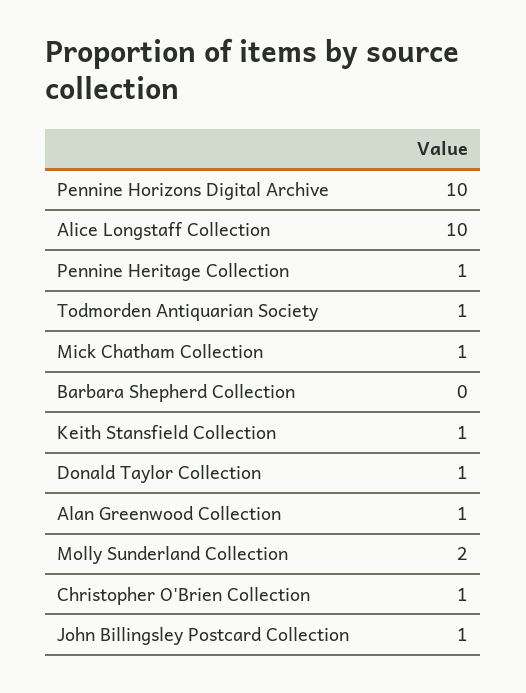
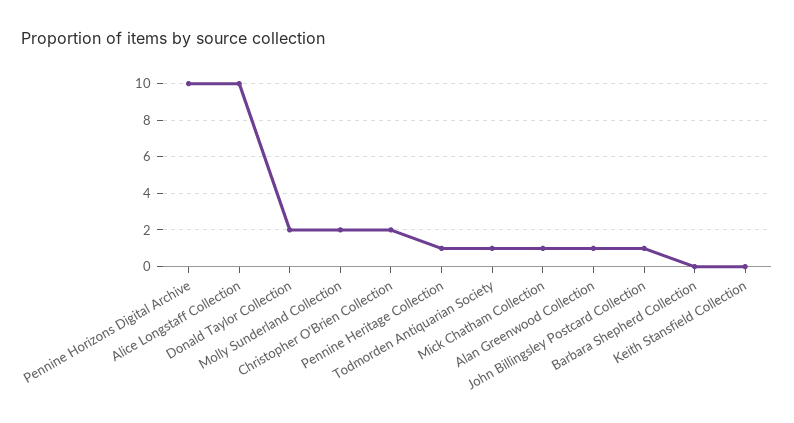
Keith Stansfield Collection: 1 -> 0
Donald Taylor Collection: 1 -> 2
Christopher O'Brien Collection: 1 -> 2

